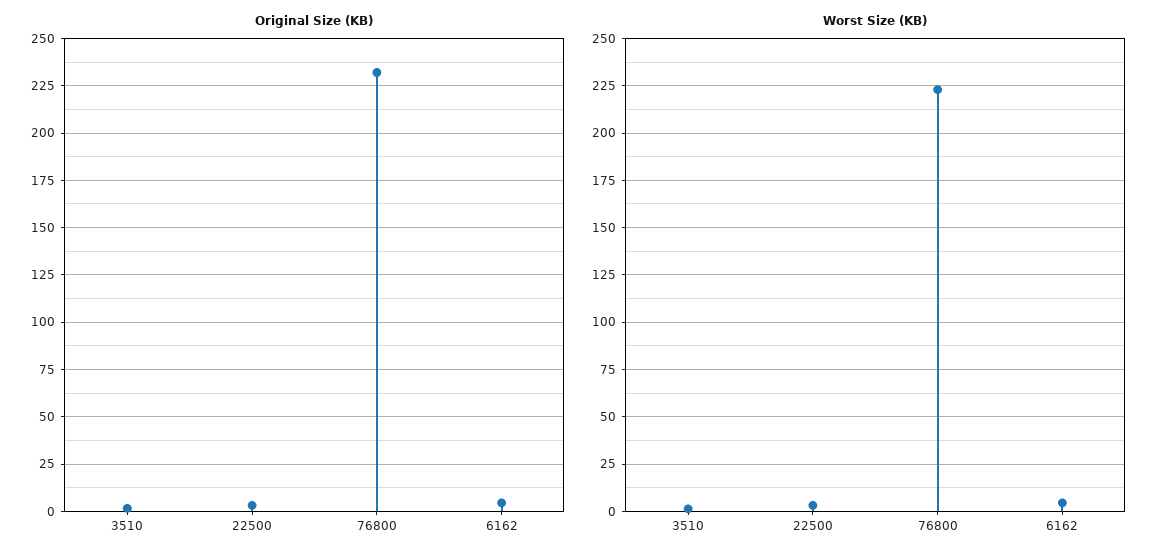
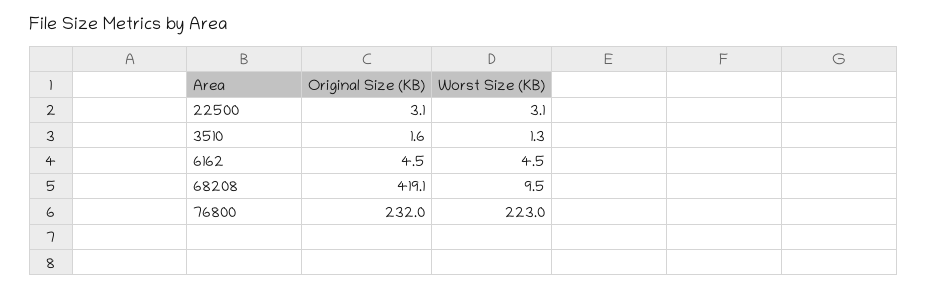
Original Size (KB), 68208: none -> 419.1
Worst Size (KB), 68208: none -> 9.5

